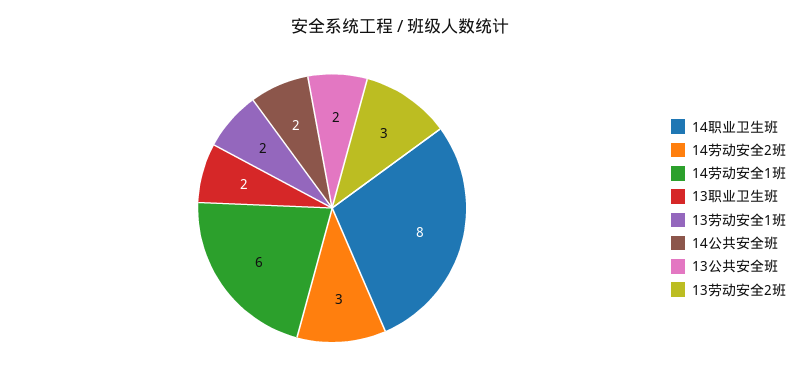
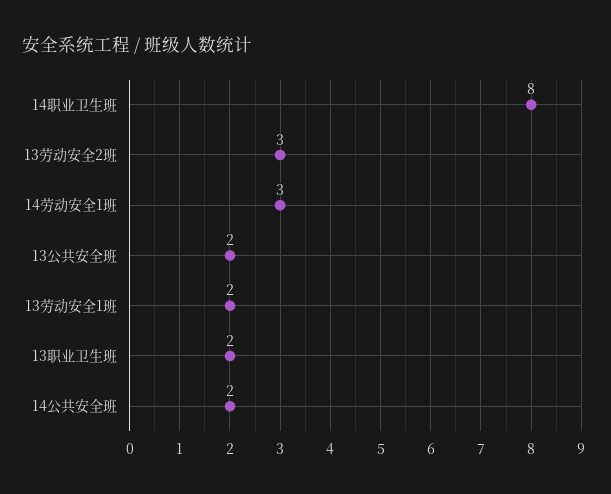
14劳动安全2班: 3 -> none
14劳动安全1班: 6 -> 3

